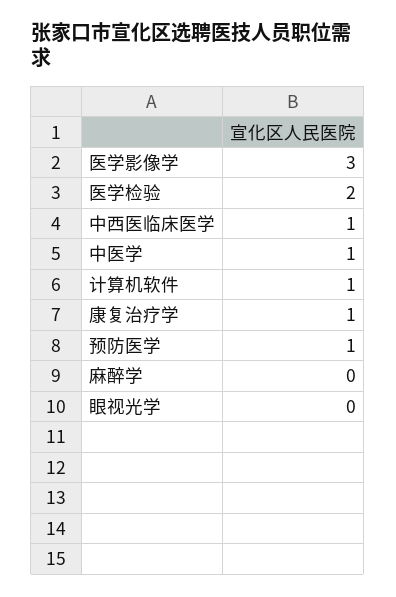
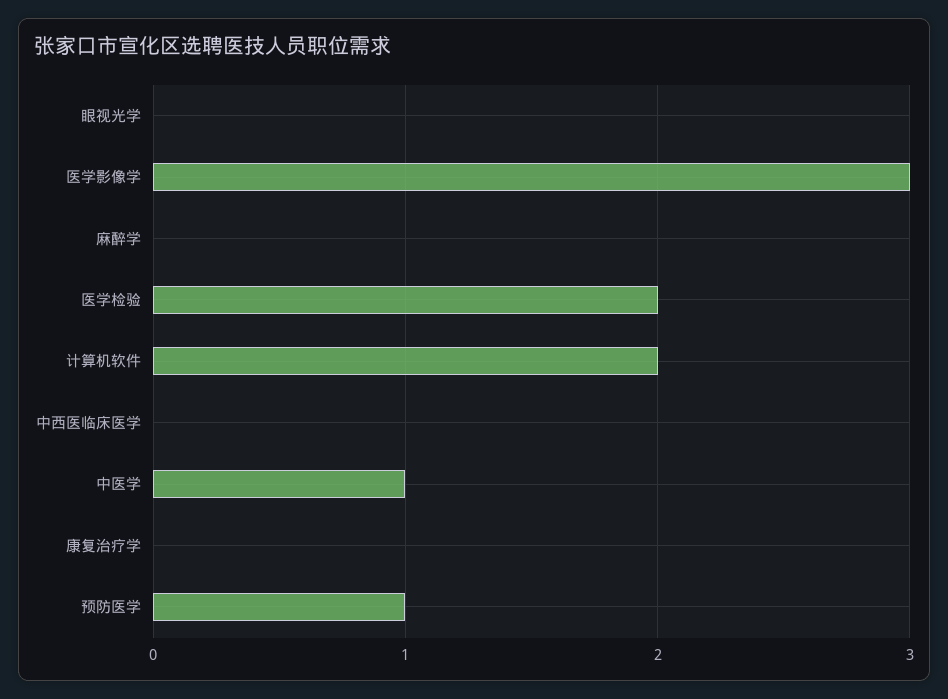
中西医临床医学: 1 -> 0
计算机软件: 1 -> 2
康复治疗学: 1 -> 0

